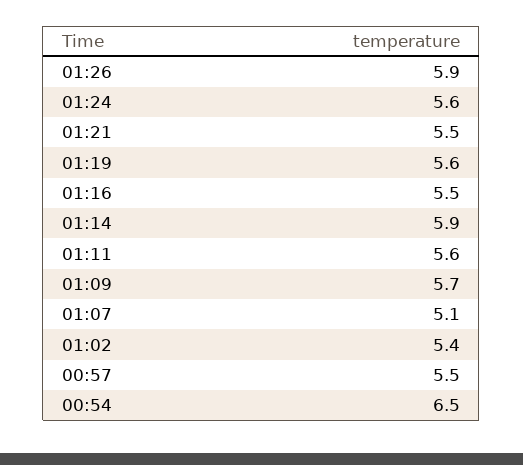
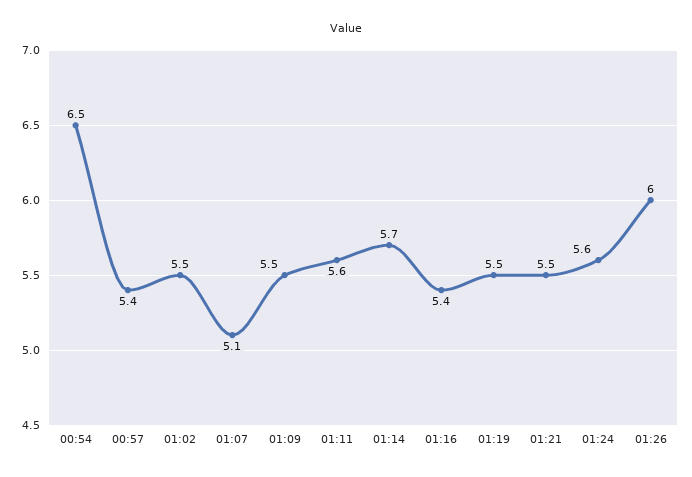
01:26: 5.9 -> 6
01:19: 5.6 -> 5.5
01:16: 5.5 -> 5.4
01:14: 5.9 -> 5.7
01:09: 5.7 -> 5.5
01:02: 5.4 -> 5.5
00:57: 5.5 -> 5.4

